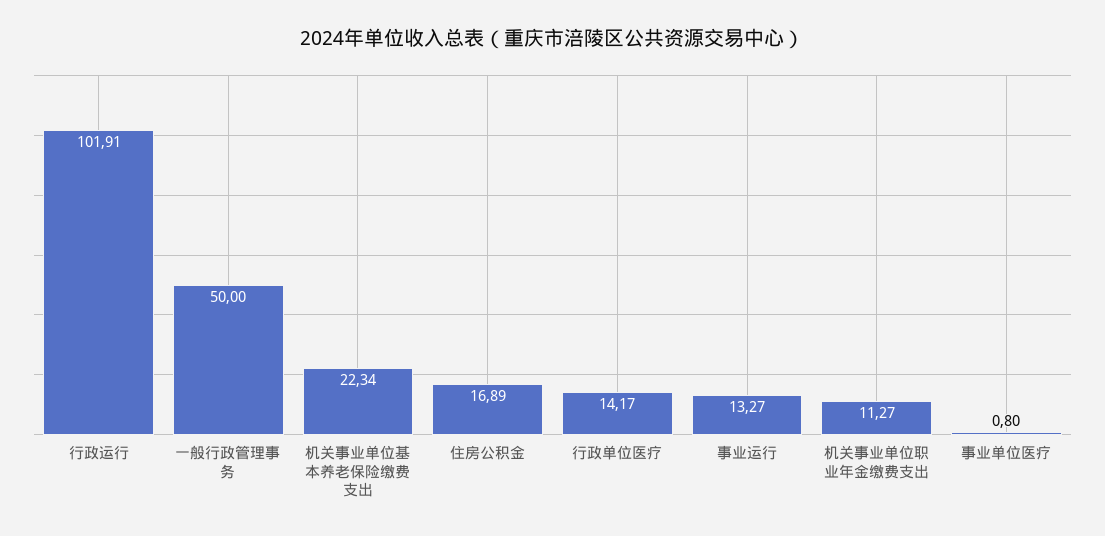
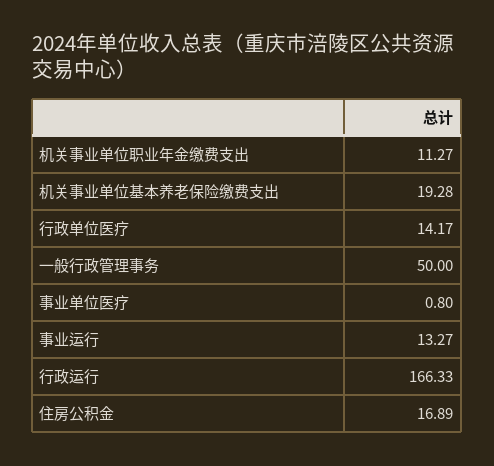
行政运行: 101.91 -> 166.33
机关事业单位基本养老保险缴费支出: 22.34 -> 19.28

